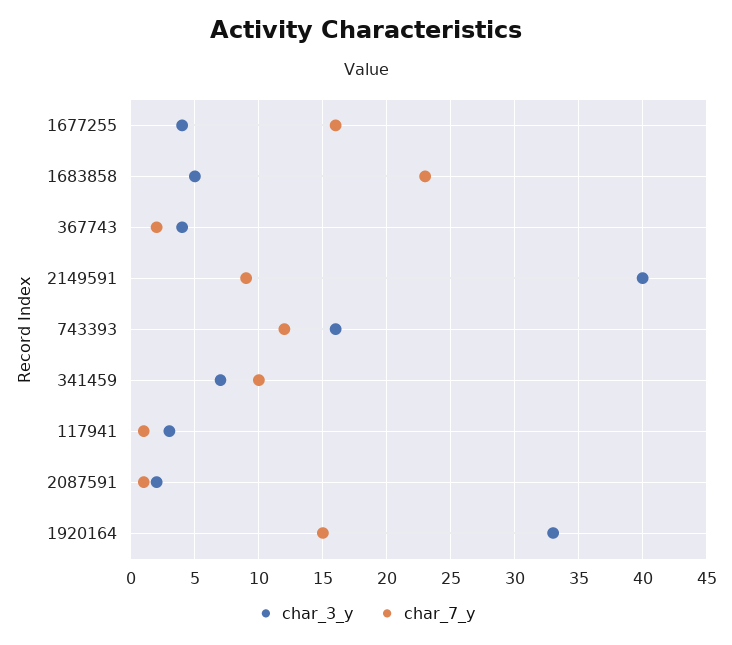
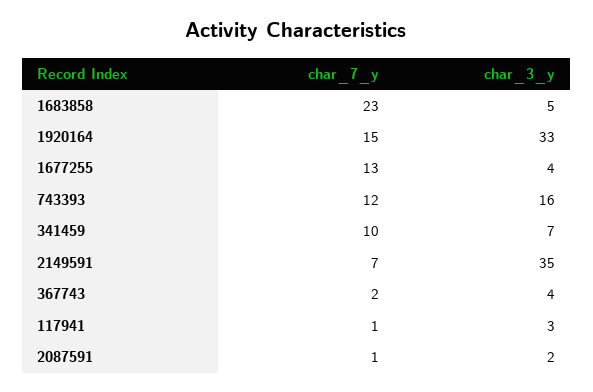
char_7_y, 1677255: 16 -> 13
char_3_y, 2149591: 40 -> 35
char_7_y, 2149591: 9 -> 7

